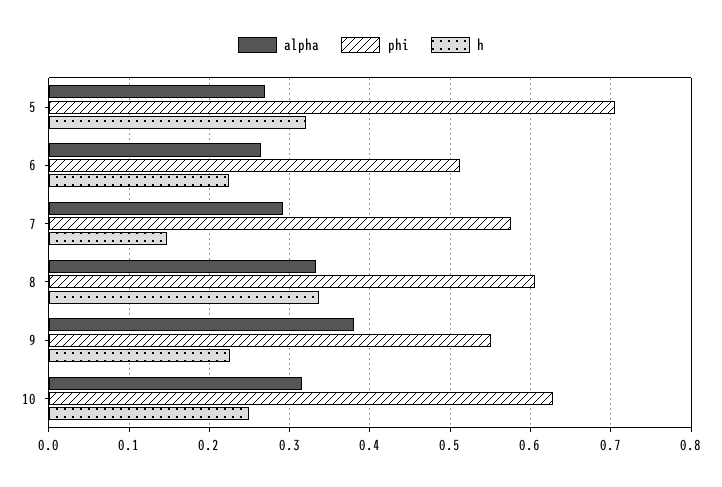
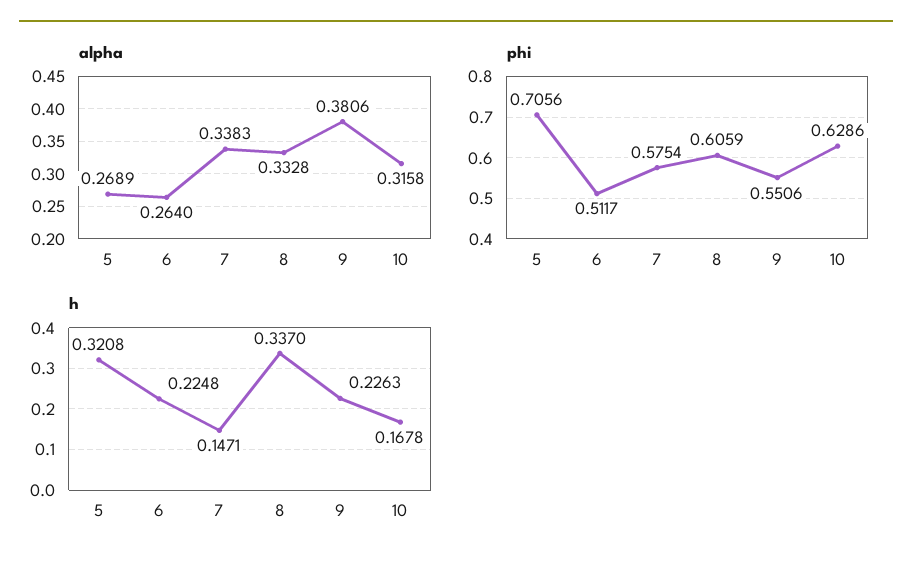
alpha, 7: 0.29 -> 0.3383
h, 10: 0.25 -> 0.1678

